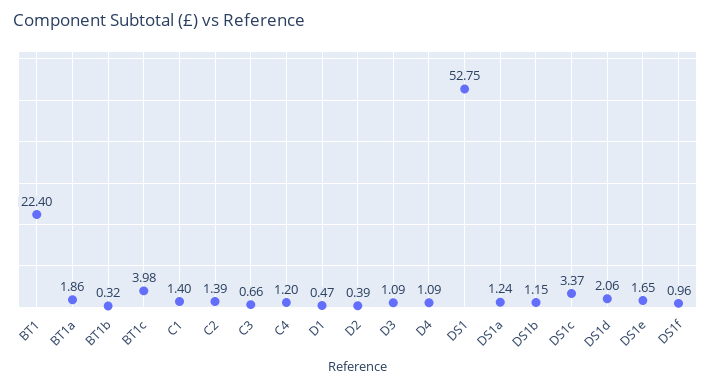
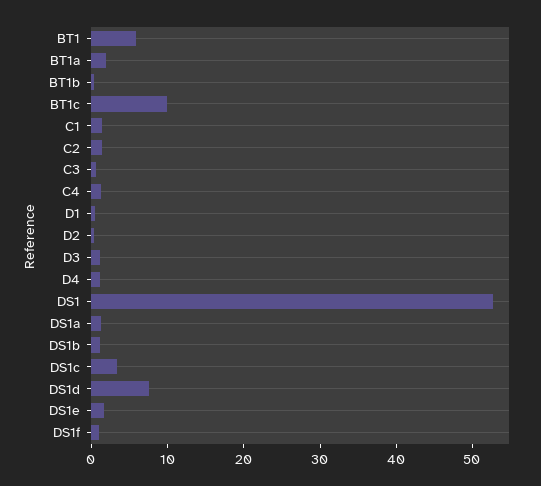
BT1: 22.4 -> 6
BT1c: 3.98 -> 10
DS1d: 2.06 -> 8

